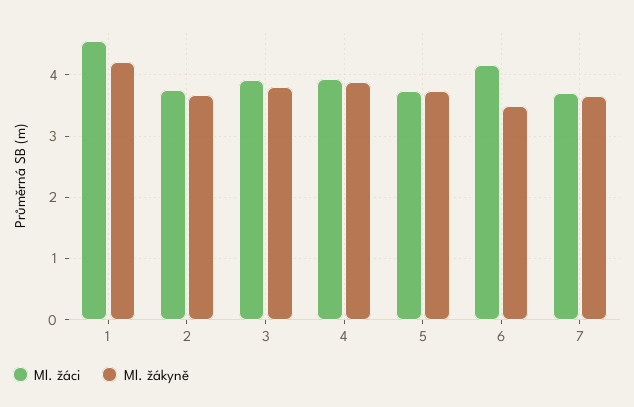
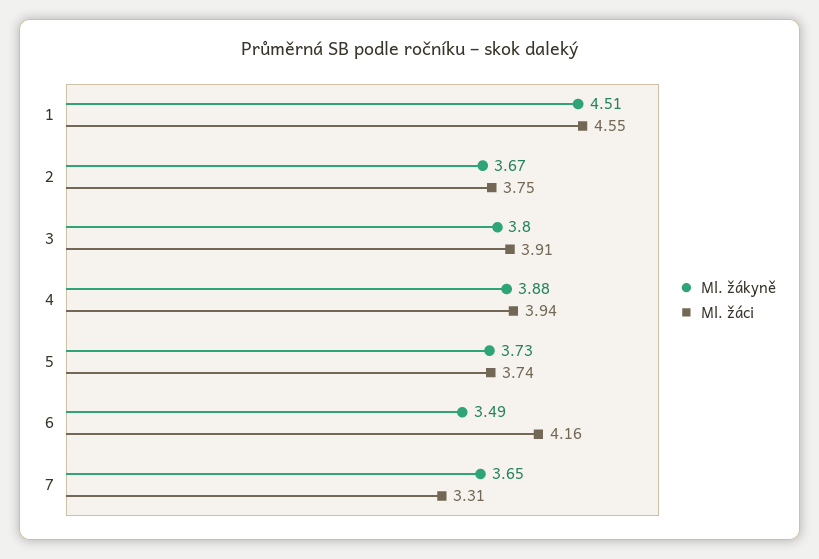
Ml. žákyně, 1: 4.2 -> 4.51
Ml. žáci, 7: 3.7 -> 3.31

